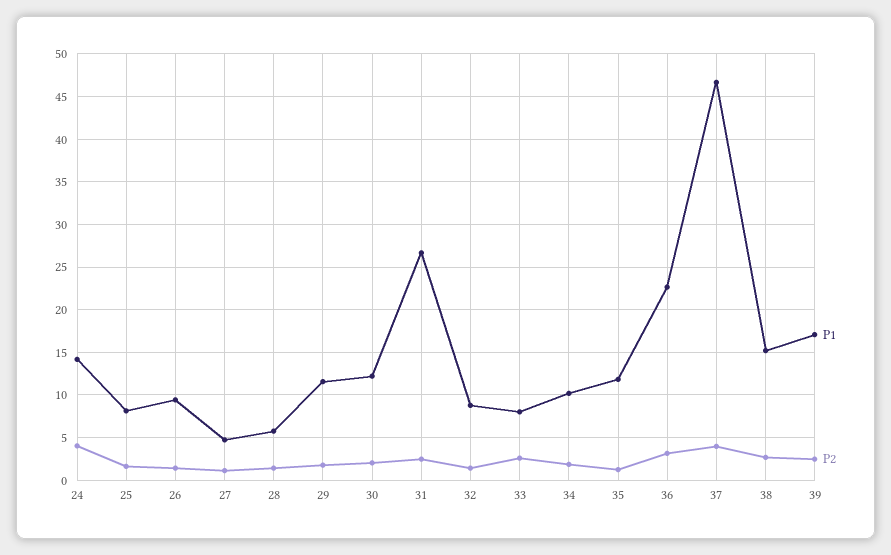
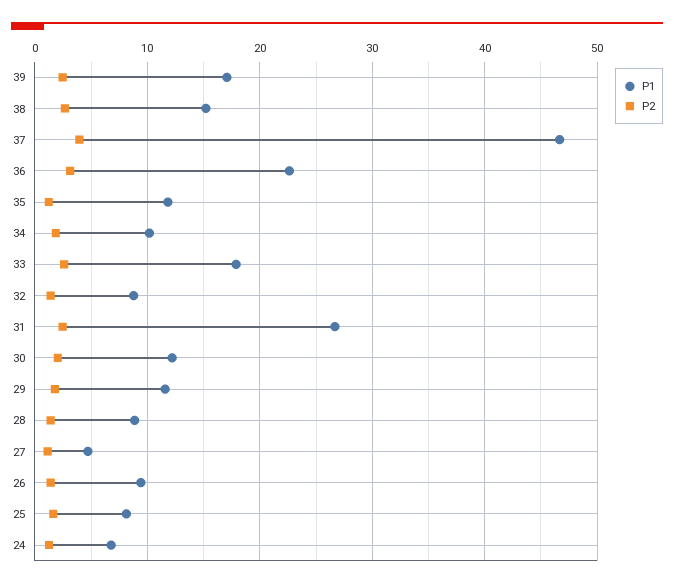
P1, 24: 14 -> 7
P2, 24: 4 -> 1
P1, 28: 6 -> 9
P1, 33: 8 -> 18

